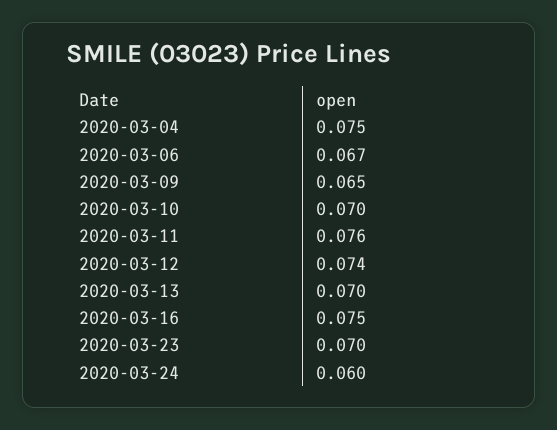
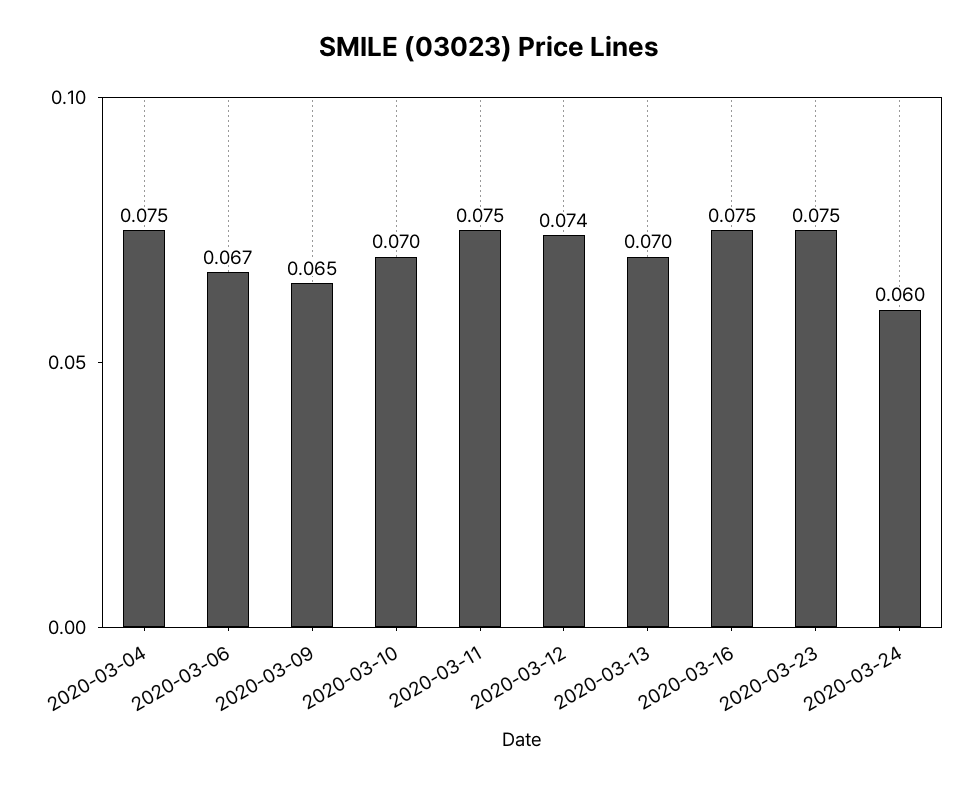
2020-03-11: 0.076 -> 0.075
2020-03-23: 0.07 -> 0.075

